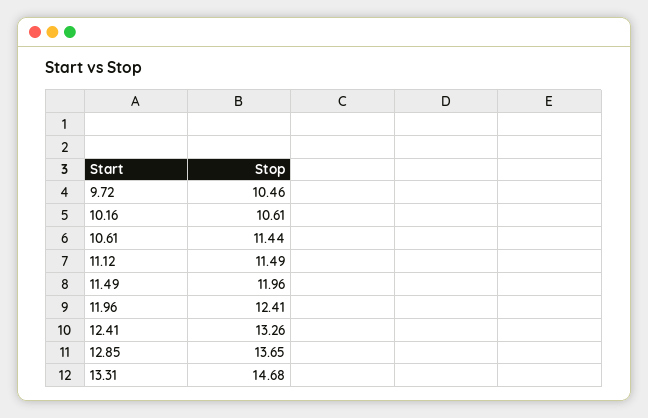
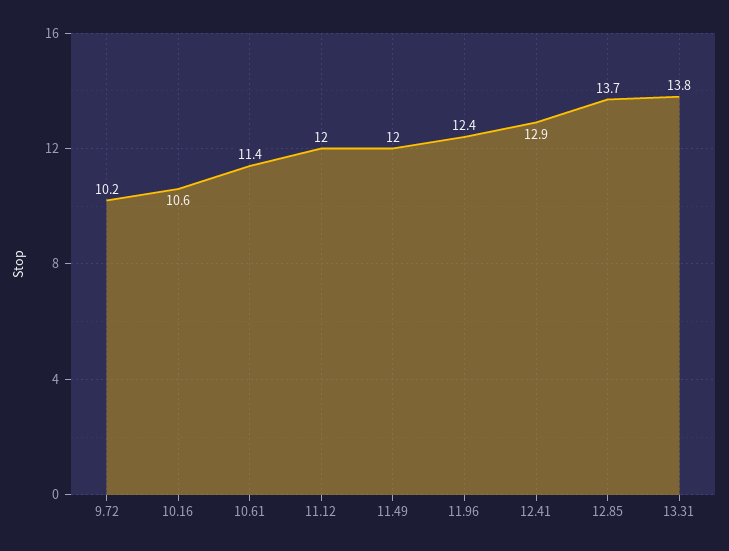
9.72: 10.46 -> 10.2
11.12: 11.49 -> 12
12.41: 13.26 -> 12.9
13.31: 14.68 -> 13.8

